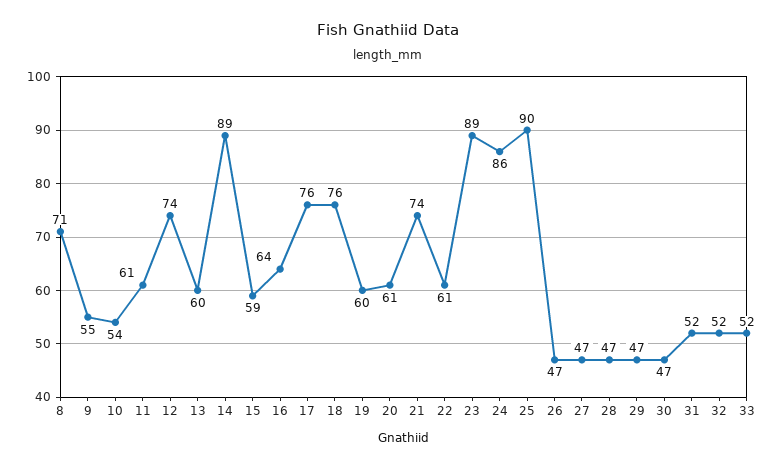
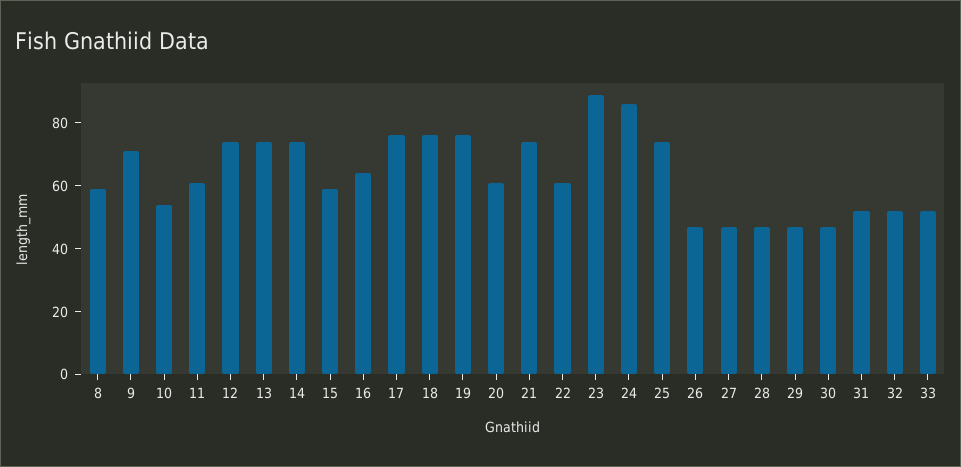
8: 71 -> 60
9: 55 -> 70
13: 60 -> 75
14: 89 -> 75
19: 60 -> 75
25: 90 -> 75

